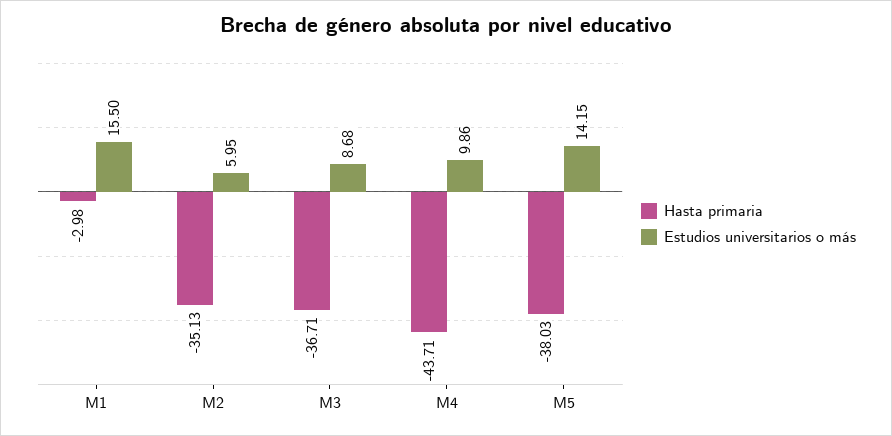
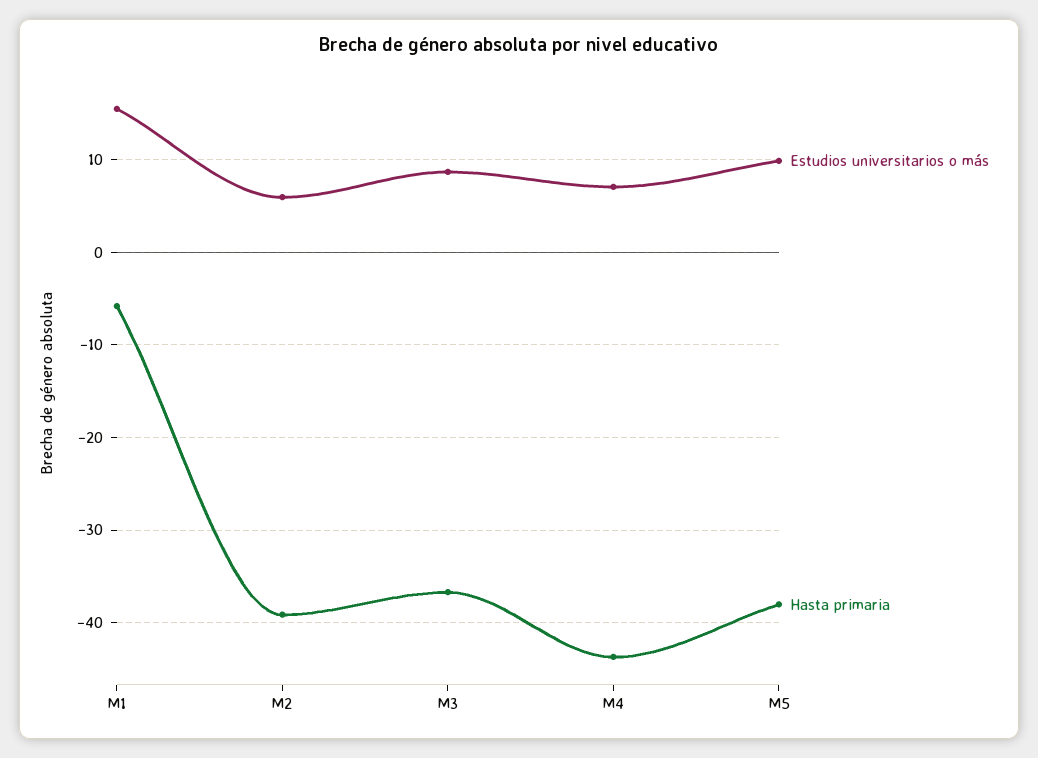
Hasta primaria, M1: -2.98 -> -6
Hasta primaria, M2: -35.13 -> -39
Estudios universitarios o más, M4: 9.86 -> 7
Estudios universitarios o más, M5: 14.15 -> 10

